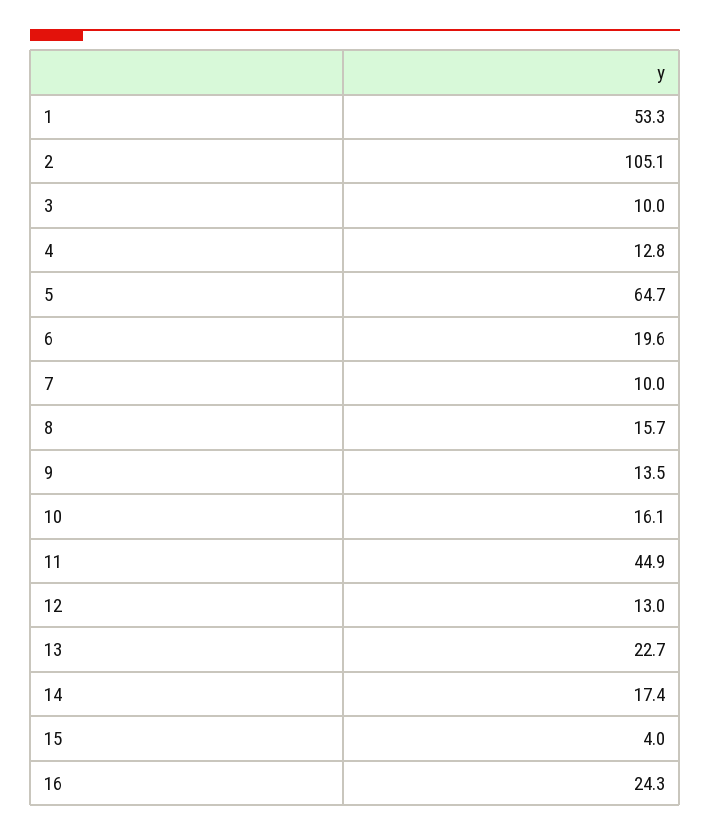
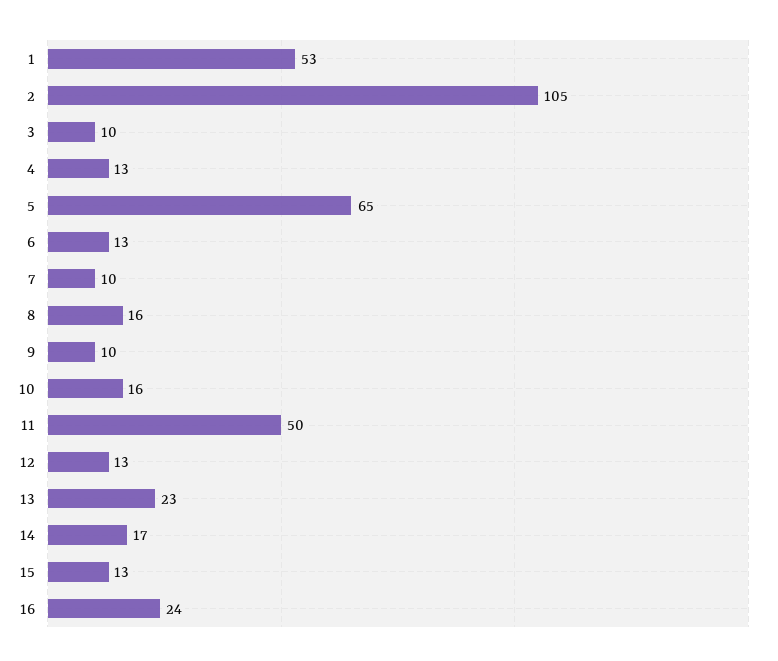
6: 19.6 -> 13
9: 13.5 -> 10
11: 44.9 -> 50
15: 4 -> 13

